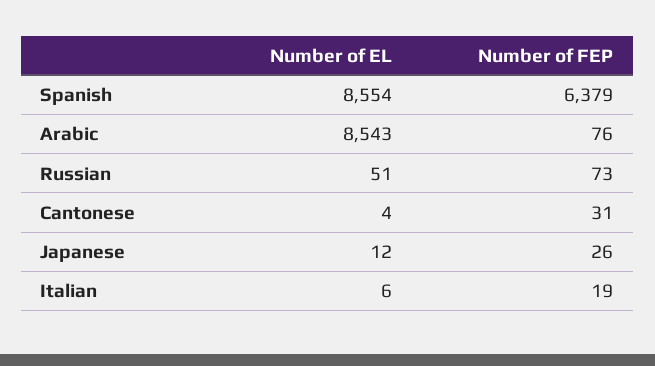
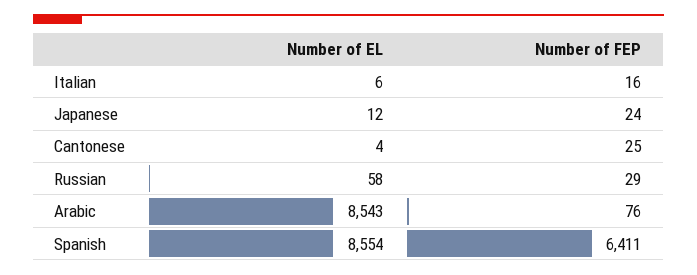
Number of FEP, Spanish: 6379 -> 6411
Number of EL, Russian: 51 -> 58
Number of FEP, Russian: 73 -> 29
Number of FEP, Cantonese: 31 -> 25
Number of FEP, Japanese: 26 -> 24
Number of FEP, Italian: 19 -> 16

